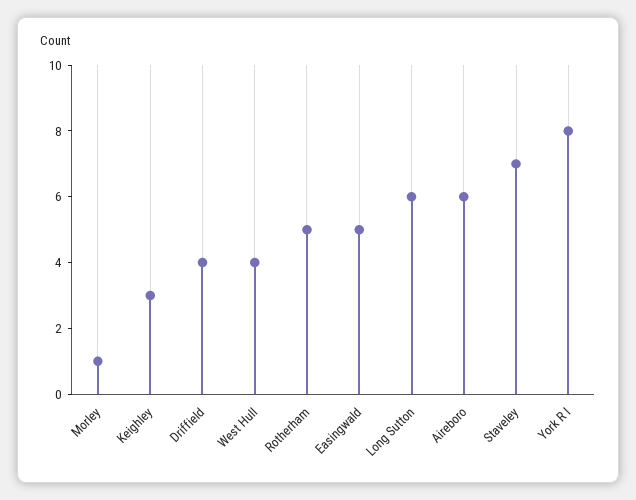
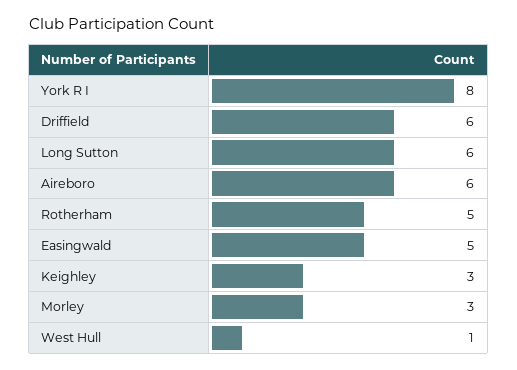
Morley: 1 -> 3
Driffield: 4 -> 6
West Hull: 4 -> 1
Staveley: 7 -> none

